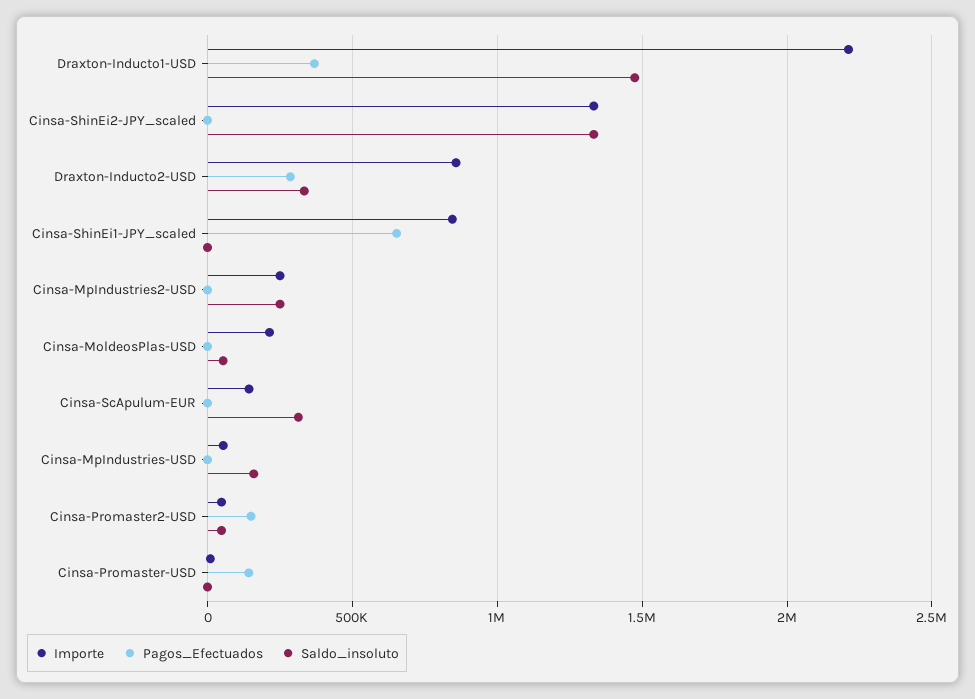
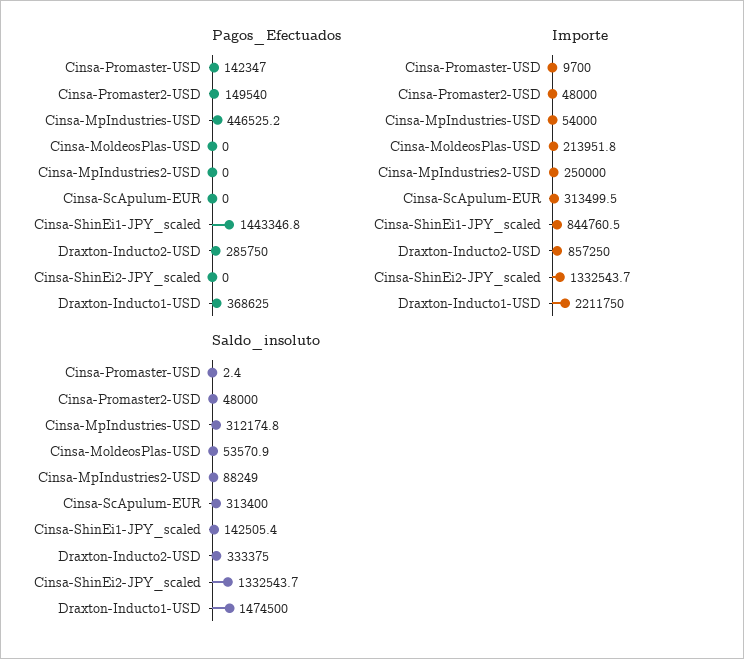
Pagos_Efectuados, Cinsa-ShinEi1-JPY_scaled: 650000 -> 1443346.8
Saldo_insoluto, Cinsa-ShinEi1-JPY_scaled: 0 -> 142505.4
Saldo_insoluto, Cinsa-MpIndustries2-USD: 250000 -> 88249
Importe, Cinsa-ScApulum-EUR: 150000 -> 313499.5
Pagos_Efectuados, Cinsa-MpIndustries-USD: 0 -> 446525.2
Saldo_insoluto, Cinsa-MpIndustries-USD: 150000 -> 312174.8

